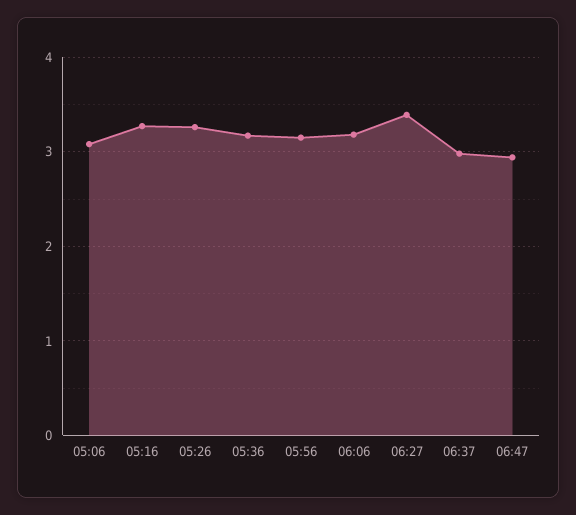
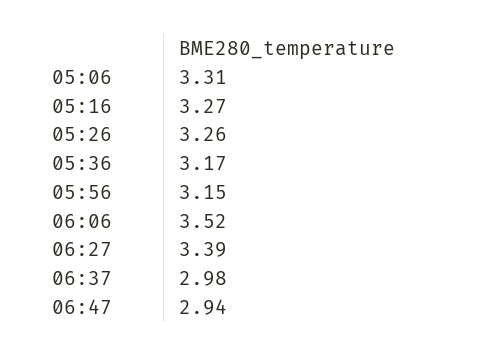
05:06: 3.1 -> 3.31
06:06: 3.2 -> 3.52

